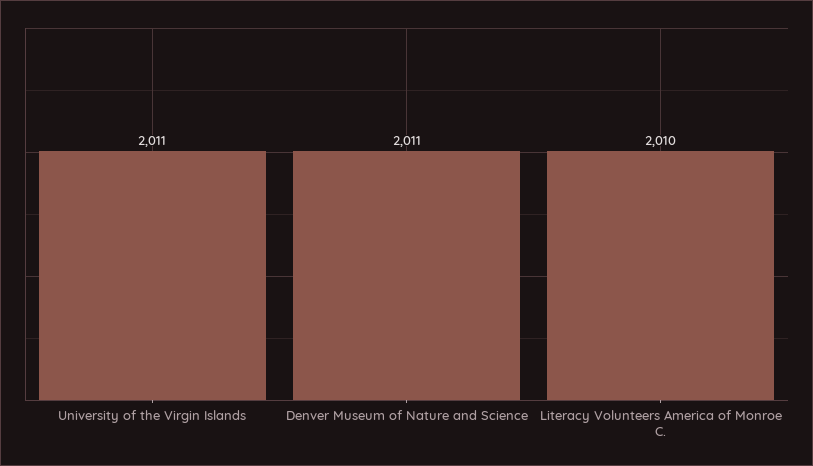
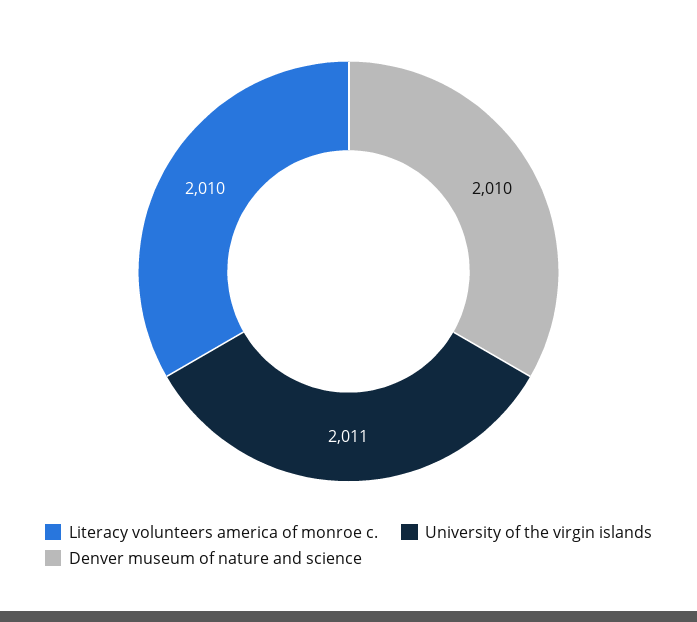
Denver Museum of Nature and Science: 2011 -> 2010

